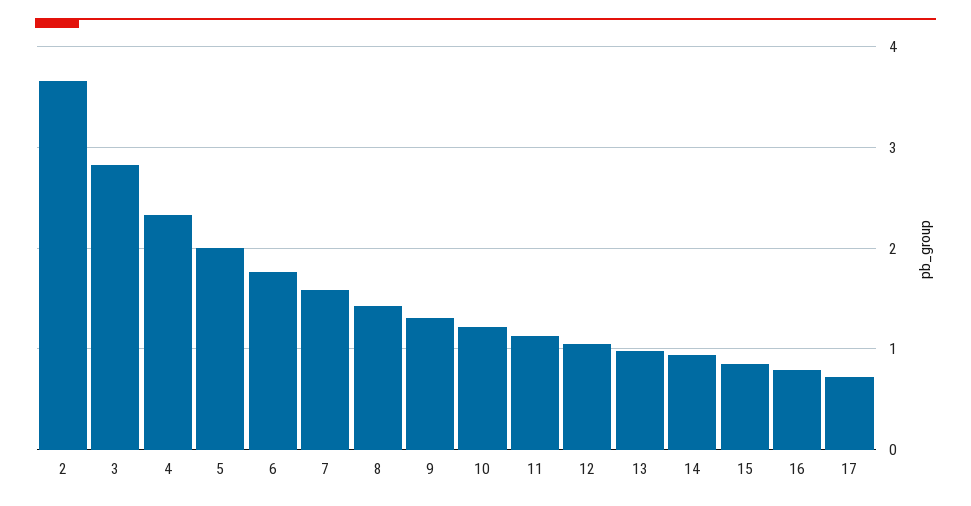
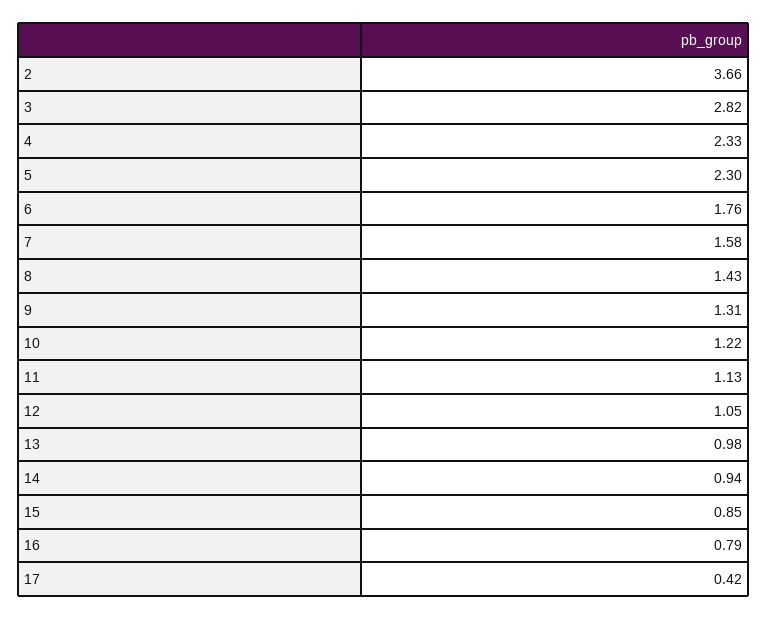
5: 2 -> 2.3
17: 0.7 -> 0.42

